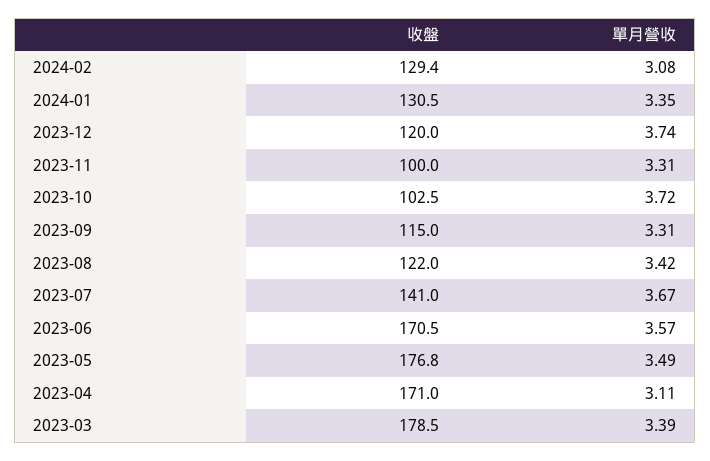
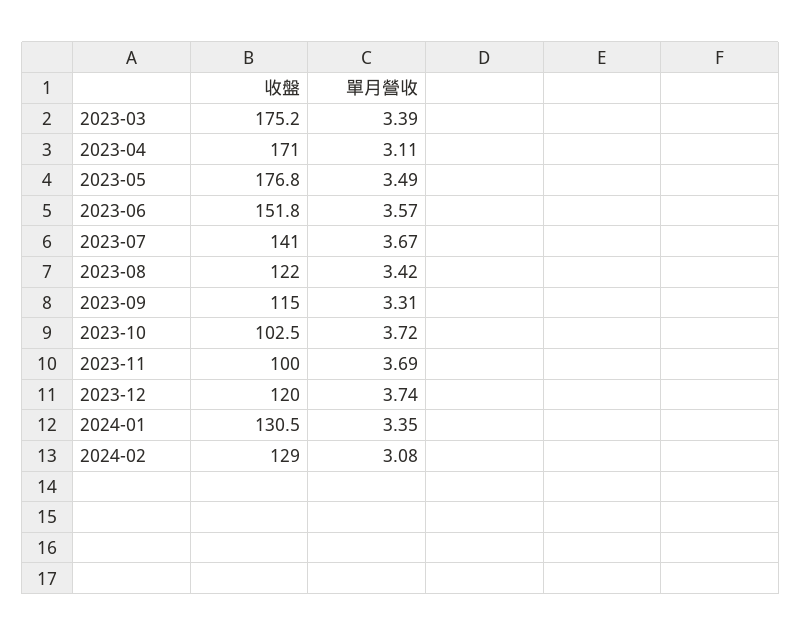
收盤, 2024-02: 129.4 -> 129
單月營收, 2023-11: 3.31 -> 3.69
收盤, 2023-06: 170.5 -> 151.8
收盤, 2023-03: 178.5 -> 175.2

